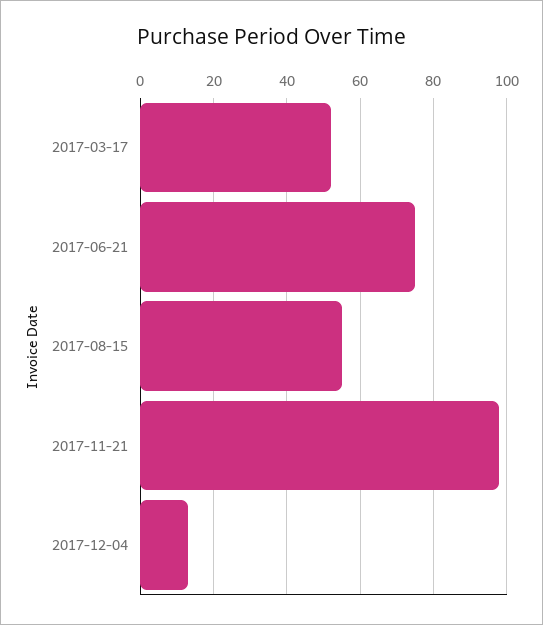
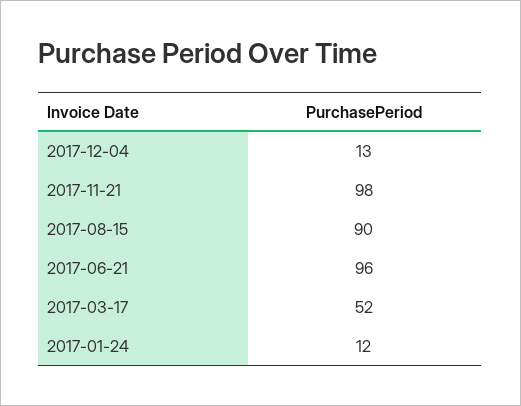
2017-06-21: 75 -> 96
2017-08-15: 55 -> 90
2017-01-24: none -> 12

